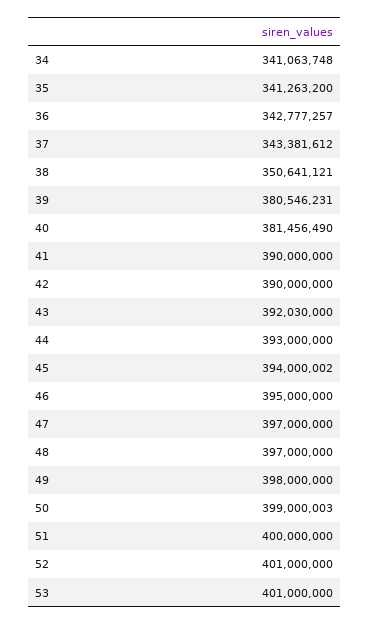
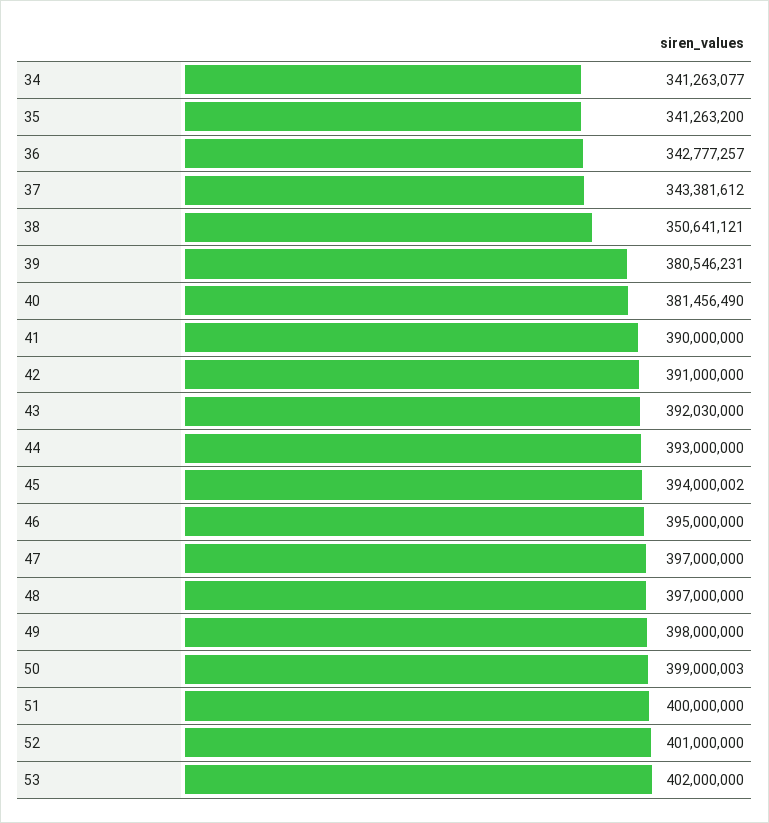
34: 341063748 -> 341263077
42: 390000000 -> 391000000
53: 401000000 -> 402000000

